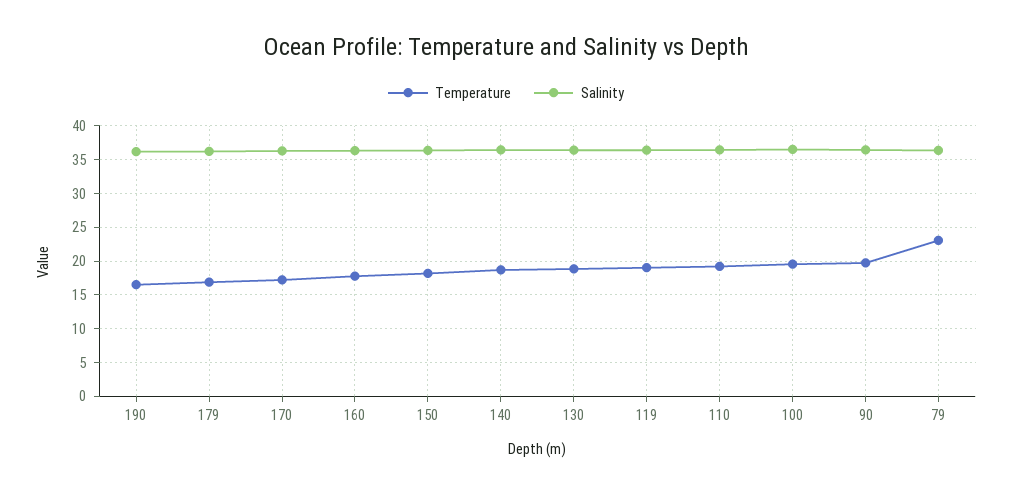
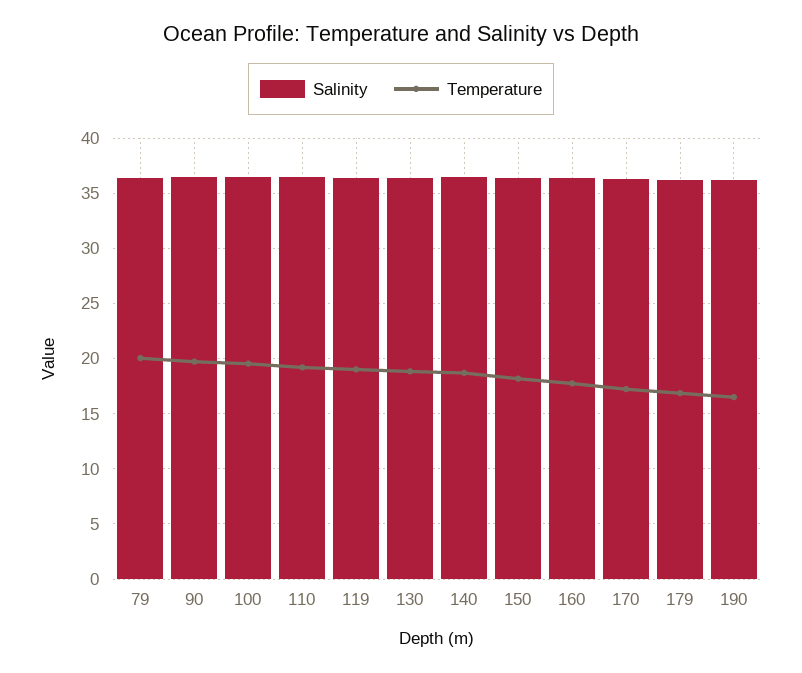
Temperature, 79: 23 -> 20

